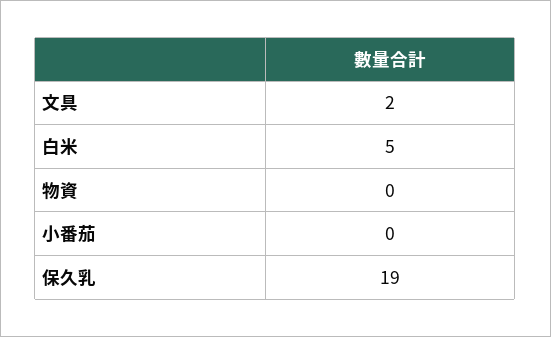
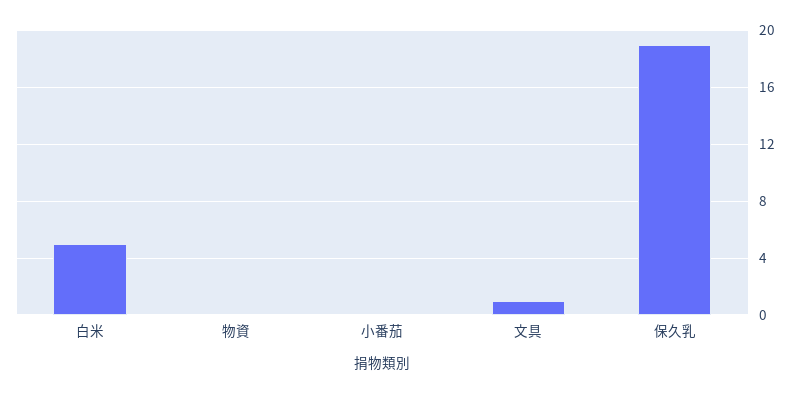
文具: 2 -> 1

